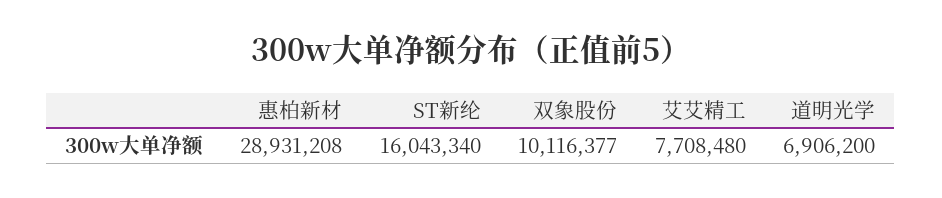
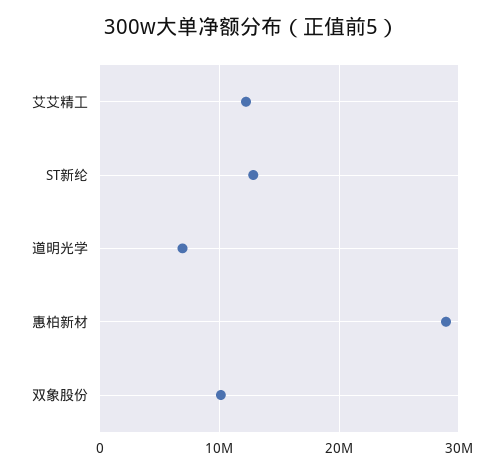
ST新纶: 16043340 -> 13000000
艾艾精工: 7708480 -> 12000000

